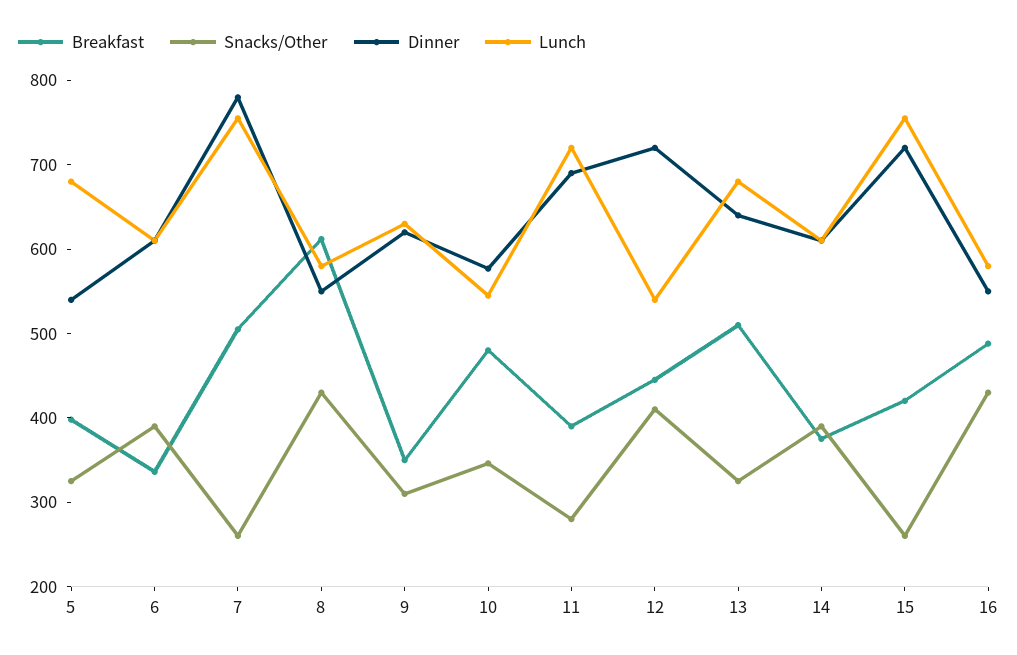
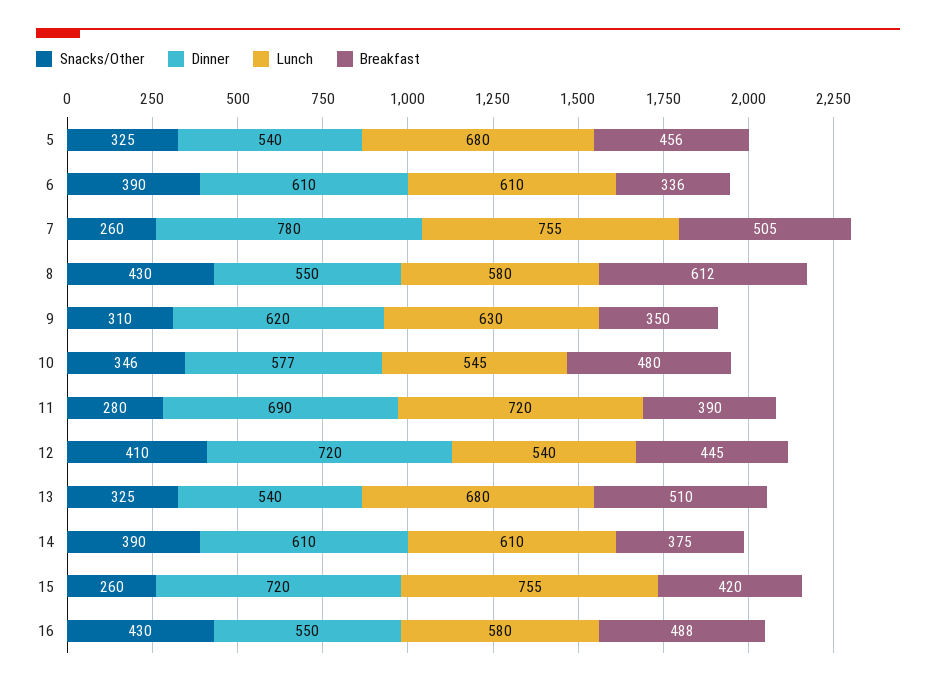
Breakfast, 5: 400 -> 456
Dinner, 13: 640 -> 540

